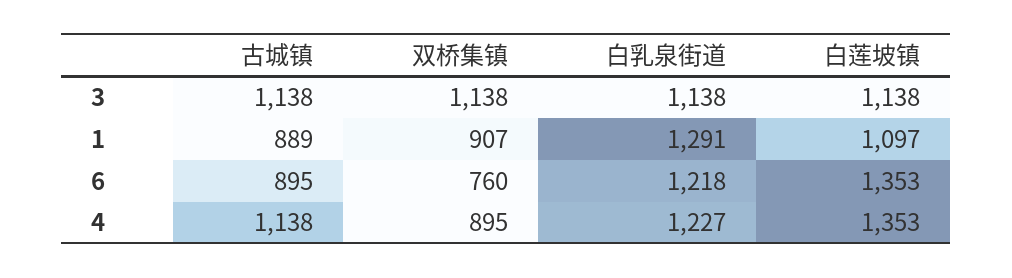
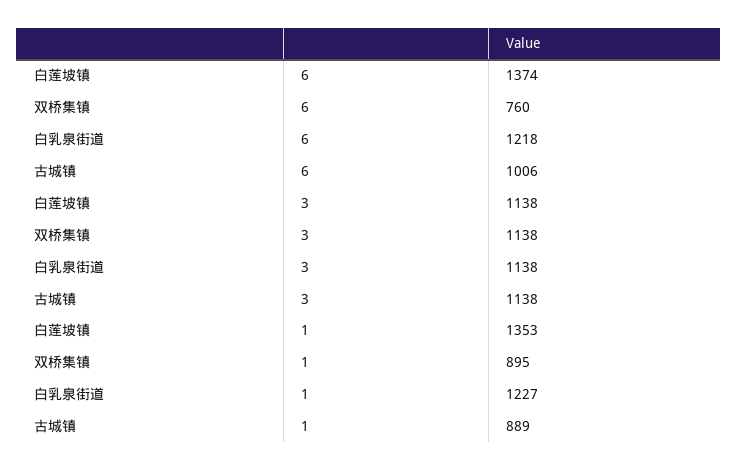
双桥集镇, 1: 907 -> 895
白乳泉街道, 1: 1291 -> 1227
白莲坡镇, 1: 1097 -> 1353
古城镇, 6: 895 -> 1006
白莲坡镇, 6: 1353 -> 1374
古城镇, 4: 1138 -> none
双桥集镇, 4: 895 -> none
白乳泉街道, 4: 1227 -> none
白莲坡镇, 4: 1353 -> none

